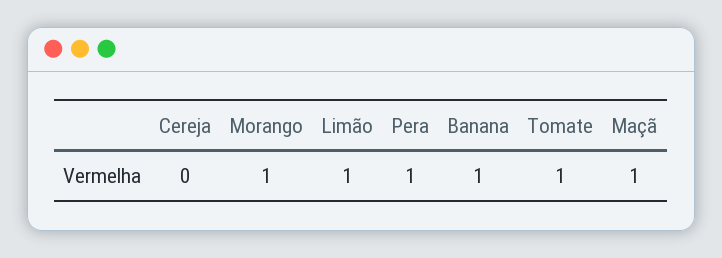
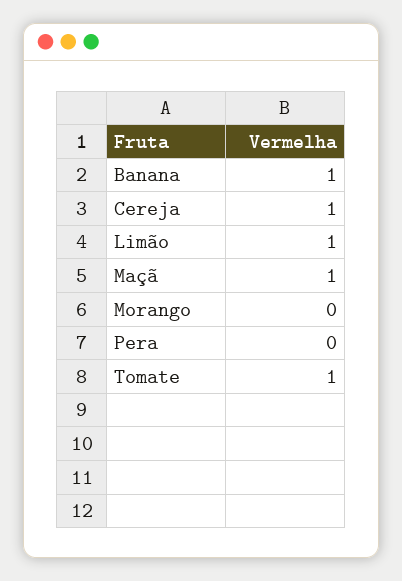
Cereja: 0 -> 1
Morango: 1 -> 0
Pera: 1 -> 0

